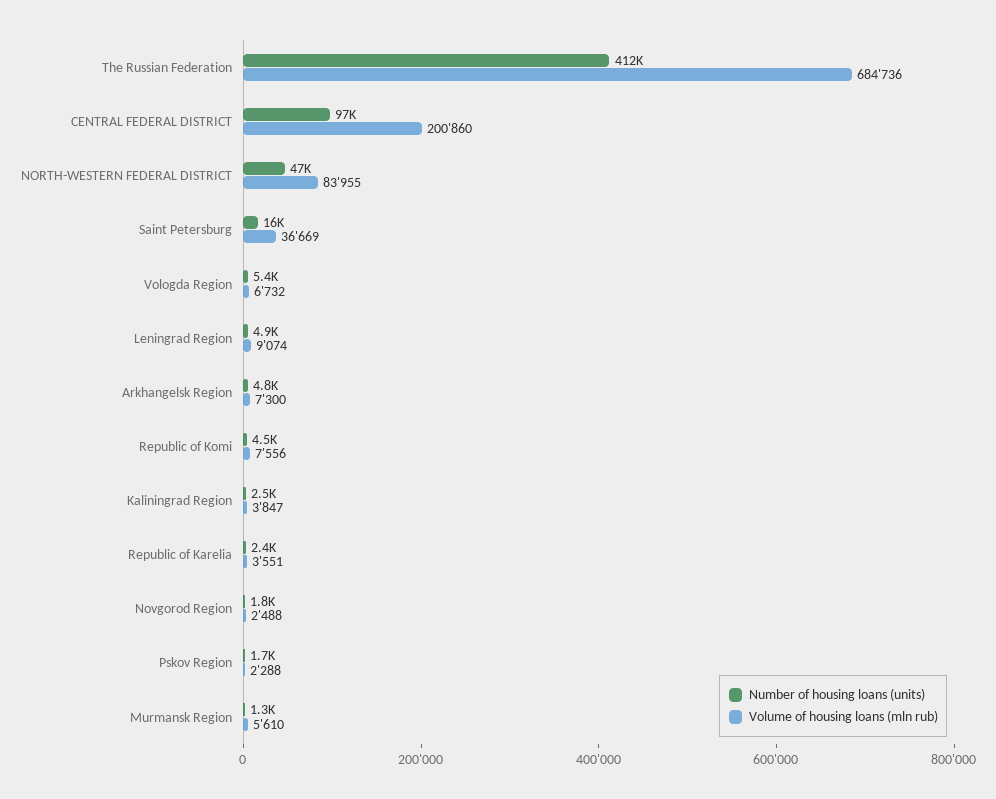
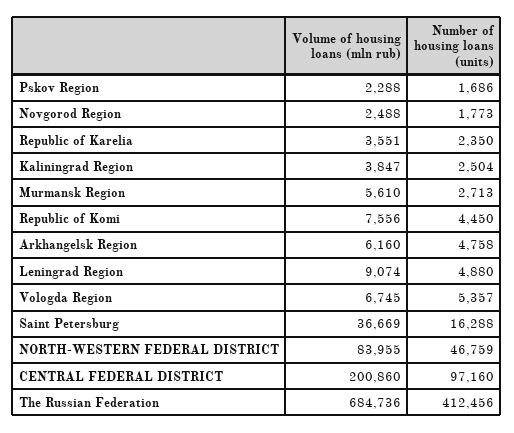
Volume of housing loans (mln rub), Vologda Region: 6732 -> 6745
Volume of housing loans (mln rub), Arkhangelsk Region: 7300 -> 6160
Number of housing loans (units), Murmansk Region: 1300 -> 2713

